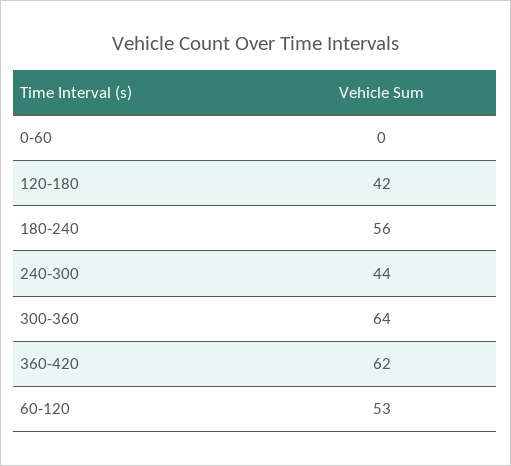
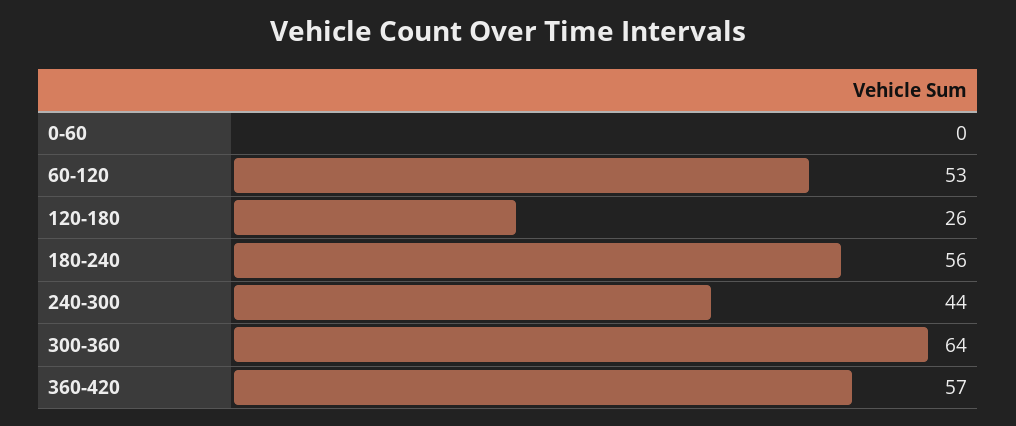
120-180: 42 -> 26
360-420: 62 -> 57

